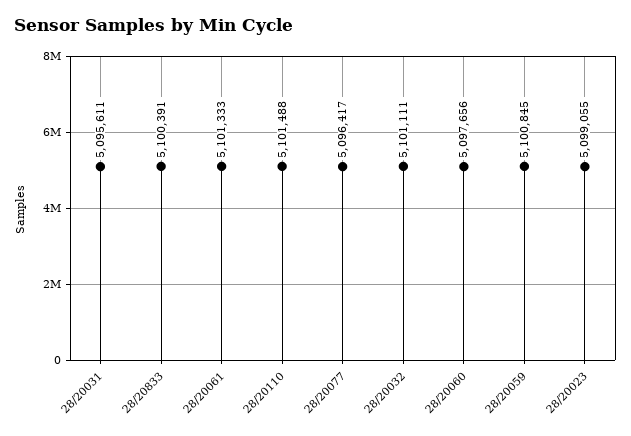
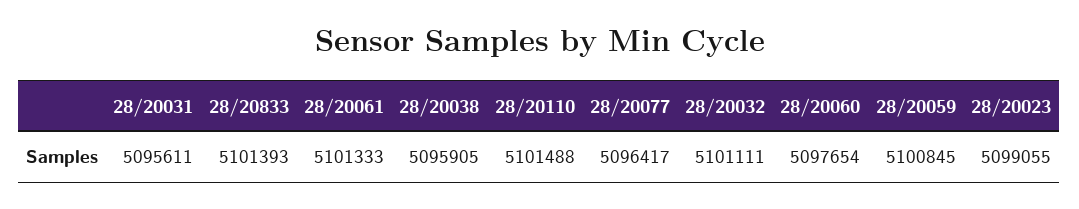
28/20833: 5100391 -> 5101393
28/20060: 5097656 -> 5097654
28/20038: none -> 5095905

